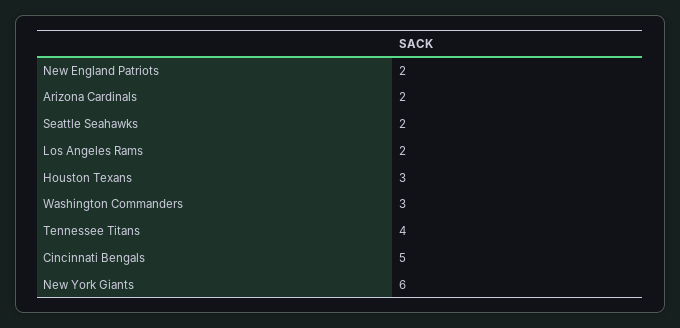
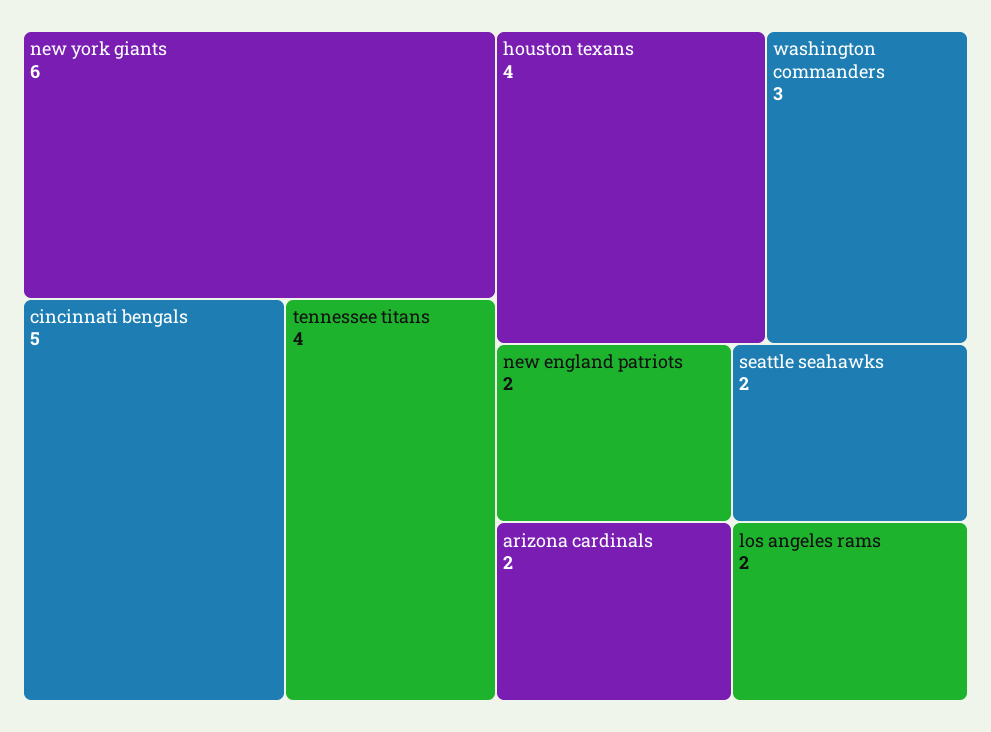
Houston Texans: 3 -> 4

